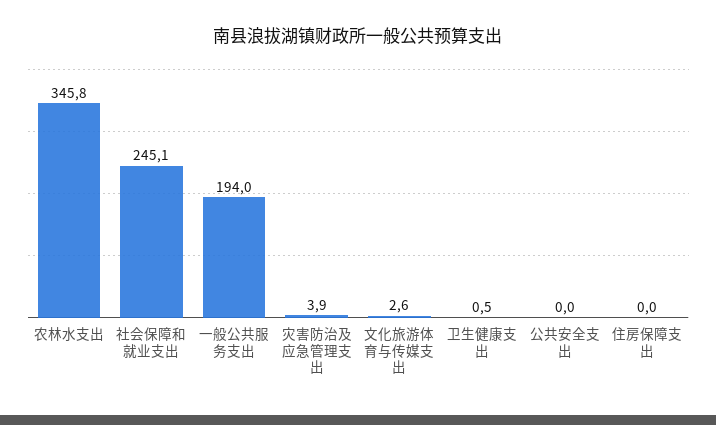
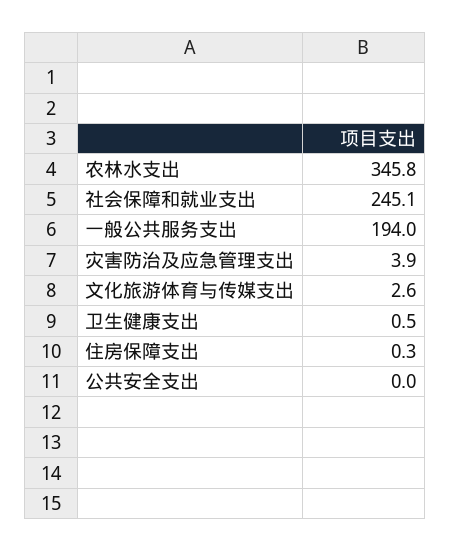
住房保障支出: 0 -> 0.3

